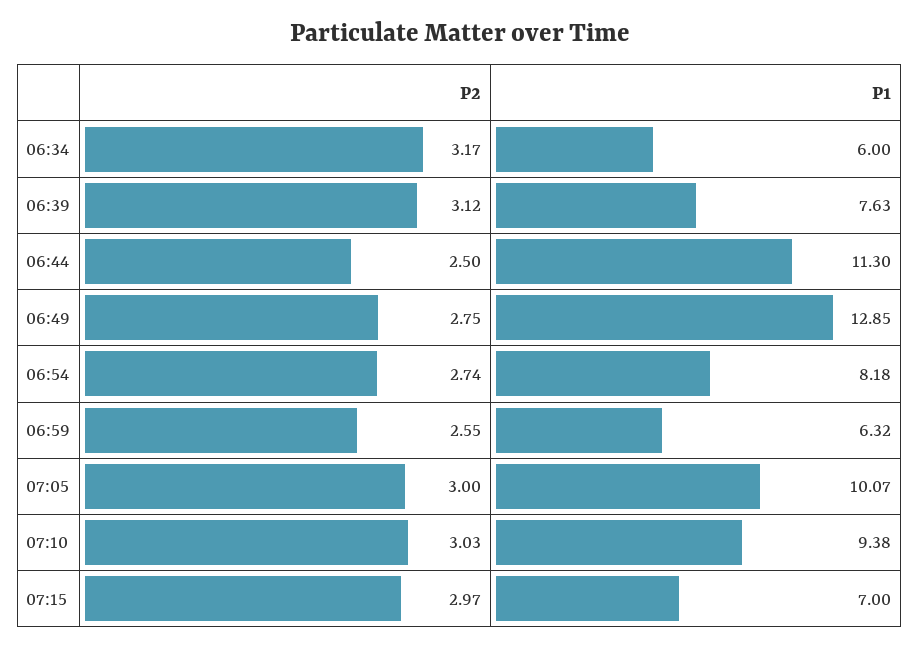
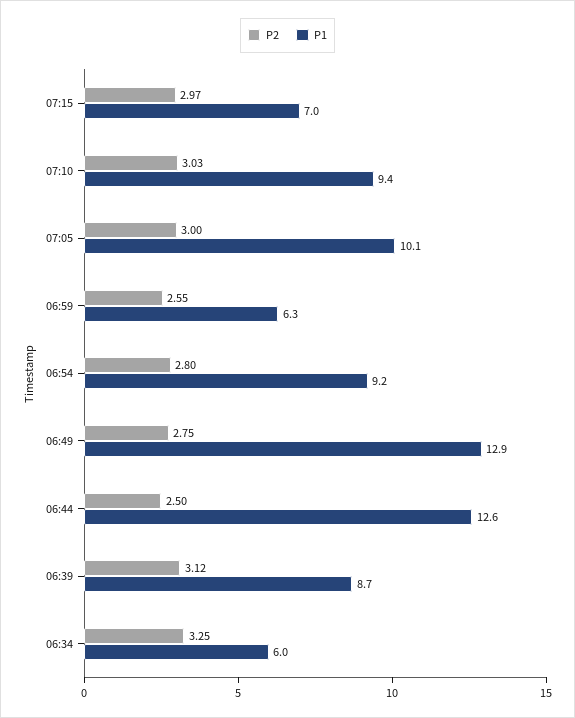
P2, 06:34: 3.17 -> 3.25
P1, 06:39: 7.63 -> 8.7
P1, 06:44: 11.3 -> 12.6
P2, 06:54: 2.74 -> 2.8
P1, 06:54: 8.18 -> 9.2

